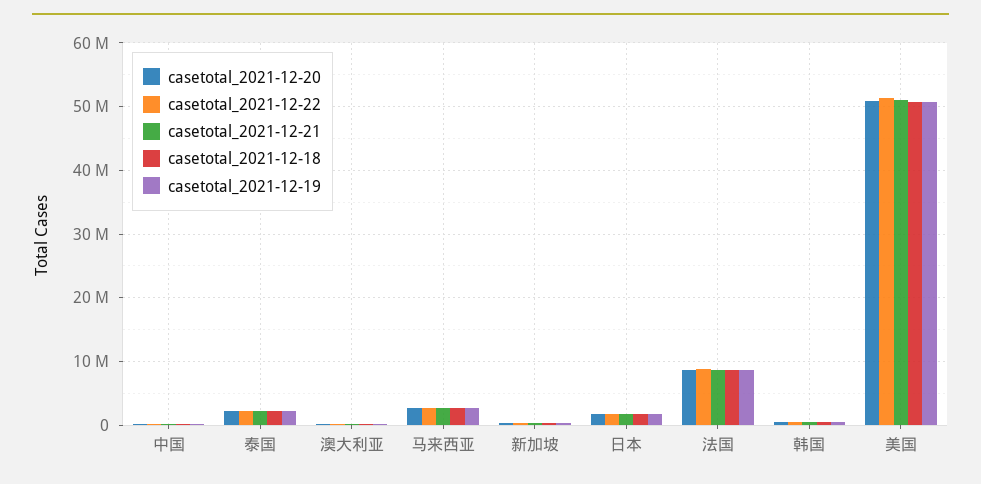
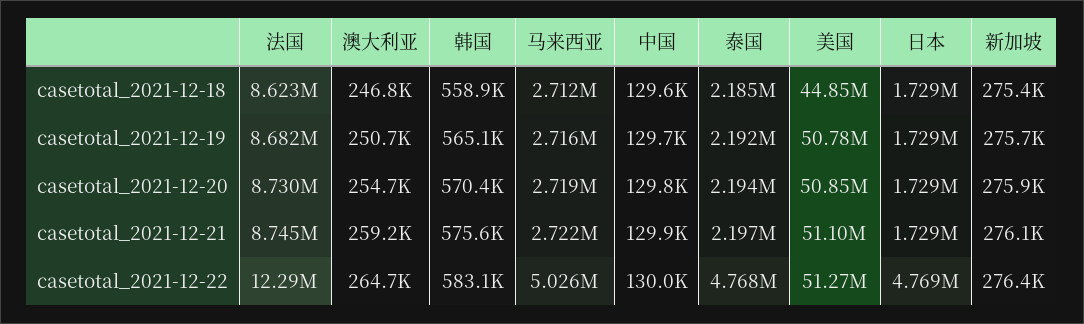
casetotal_2021-12-22, 泰国: 2000000 -> 4768000
casetotal_2021-12-22, 马来西亚: 3000000 -> 5026000
casetotal_2021-12-22, 日本: 2000000 -> 4769000
casetotal_2021-12-22, 法国: 9000000 -> 12290000
casetotal_2021-12-18, 美国: 51000000 -> 44850000

